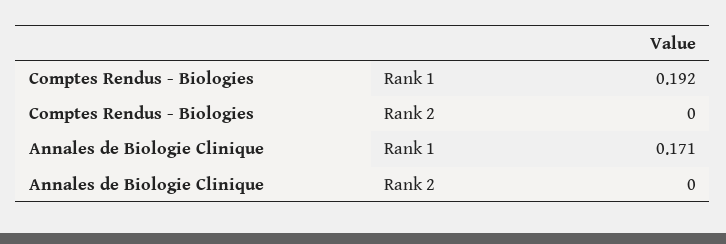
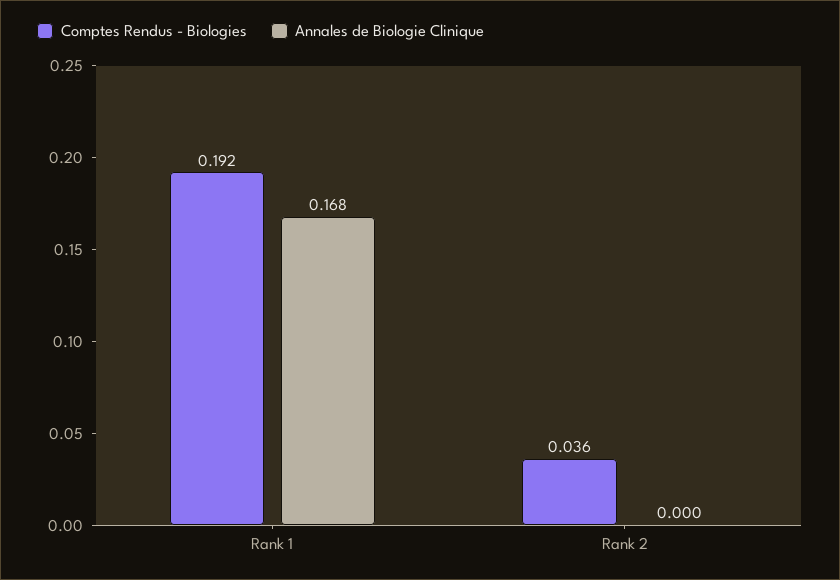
Comptes Rendus - Biologies, Rank 2: 0 -> 0.036
Annales de Biologie Clinique, Rank 1: 0.171 -> 0.168

